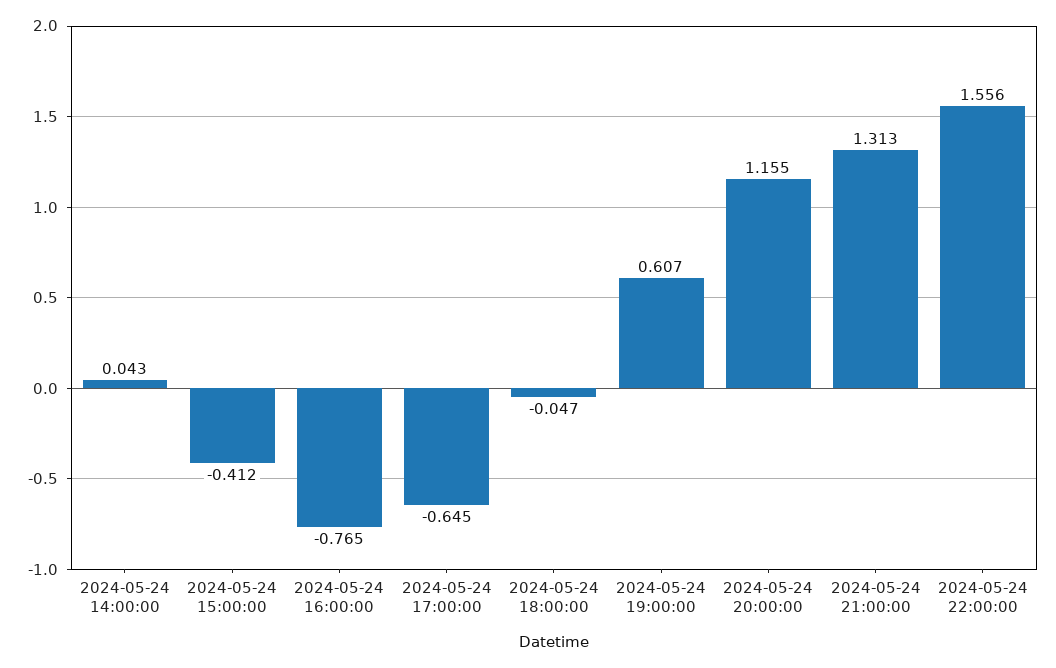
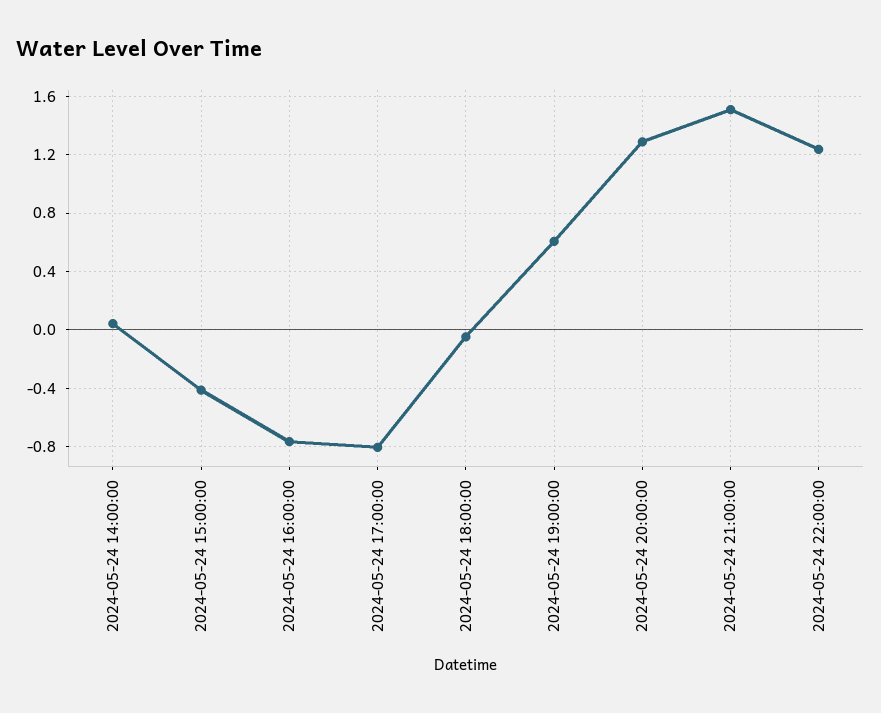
2024-05-24 17:00:00: -0.645 -> -0.8
2024-05-24 20:00:00: 1.155 -> 1.3
2024-05-24 21:00:00: 1.313 -> 1.5
2024-05-24 22:00:00: 1.556 -> 1.25

